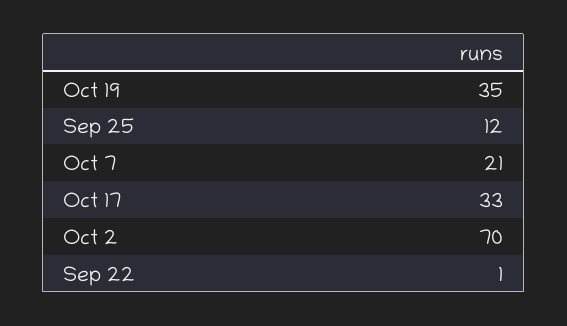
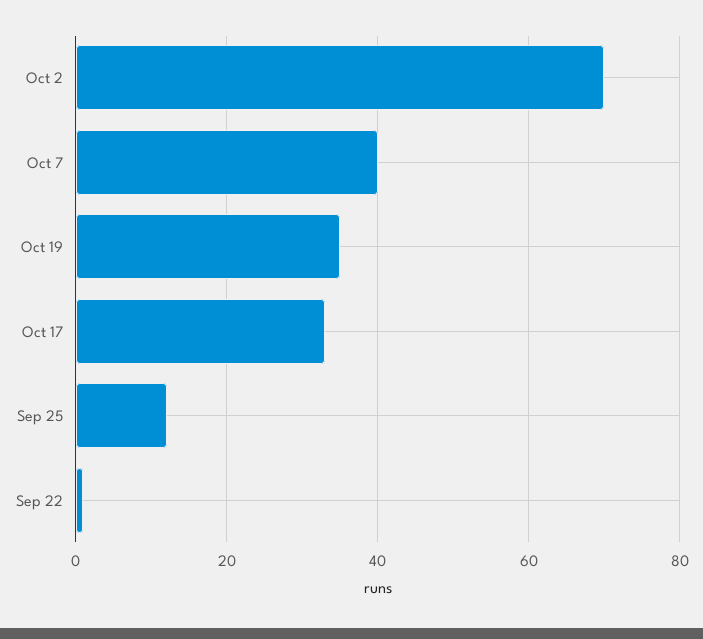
Oct 7: 21 -> 40

